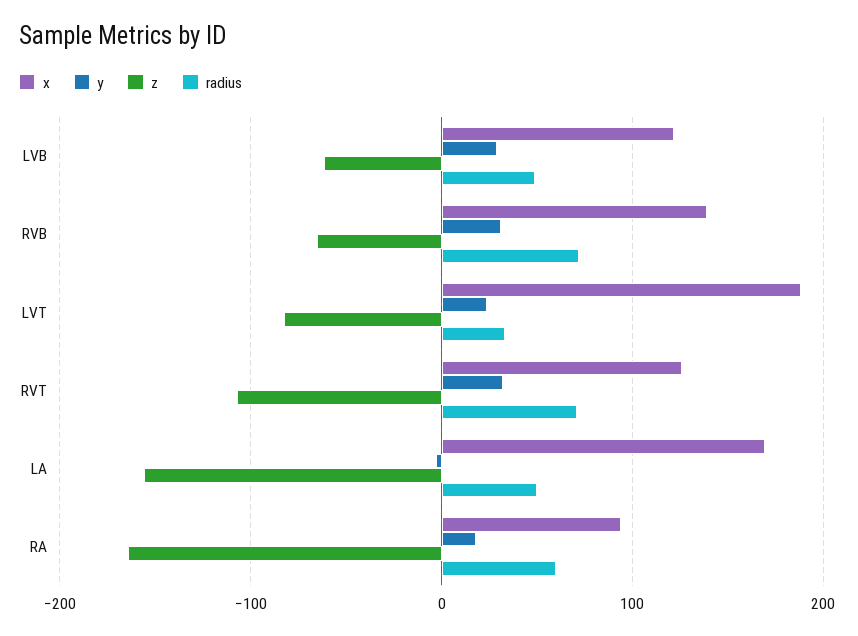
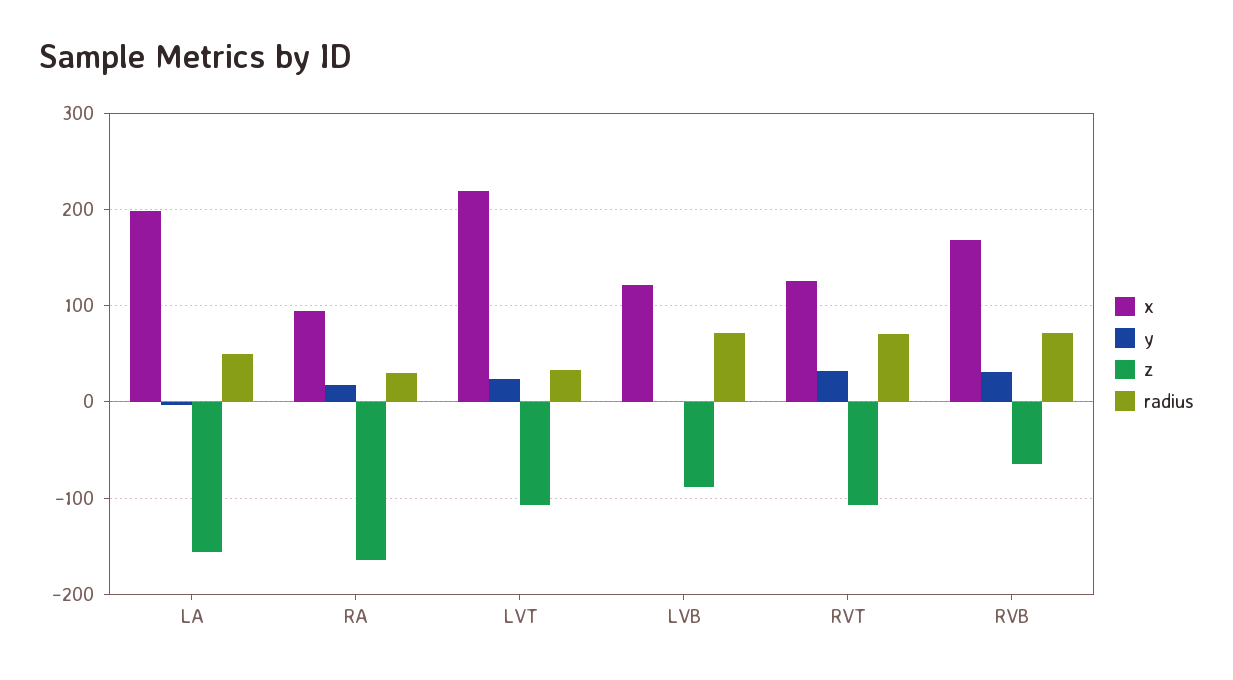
y, LVB: 30 -> 0
z, LVB: -60 -> -90
radius, LVB: 50 -> 70
x, RVB: 140 -> 170
x, LVT: 190 -> 220
z, LVT: -80 -> -110
x, LA: 170 -> 200
radius, RA: 60 -> 30

